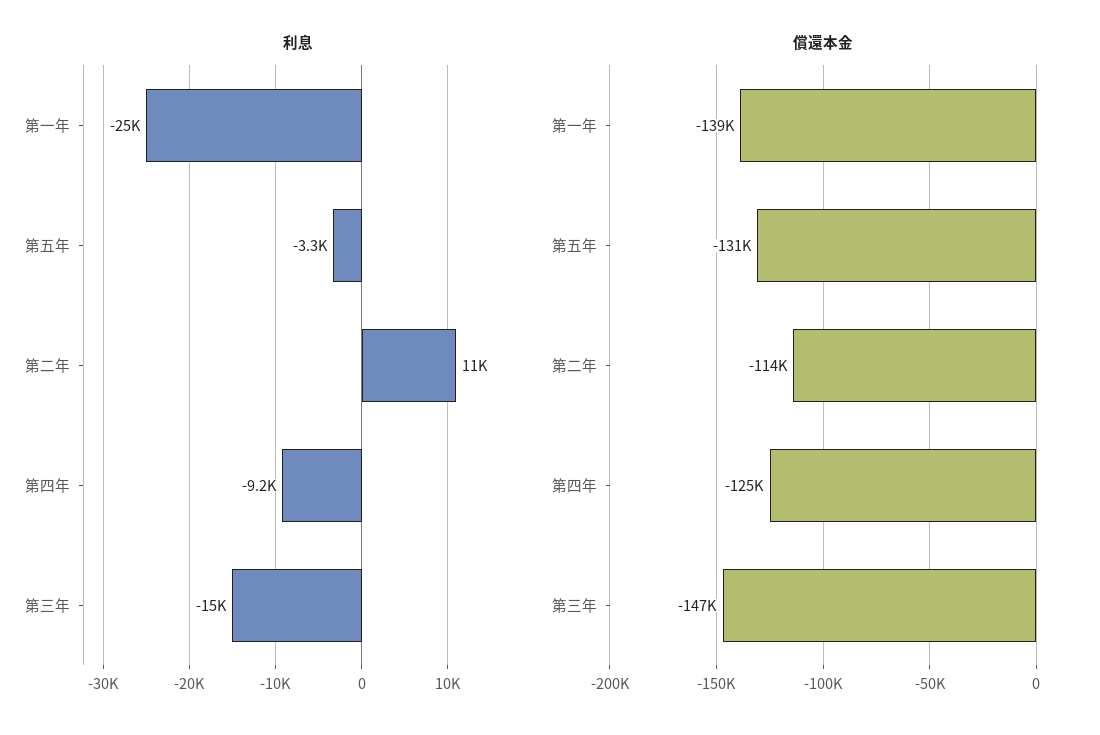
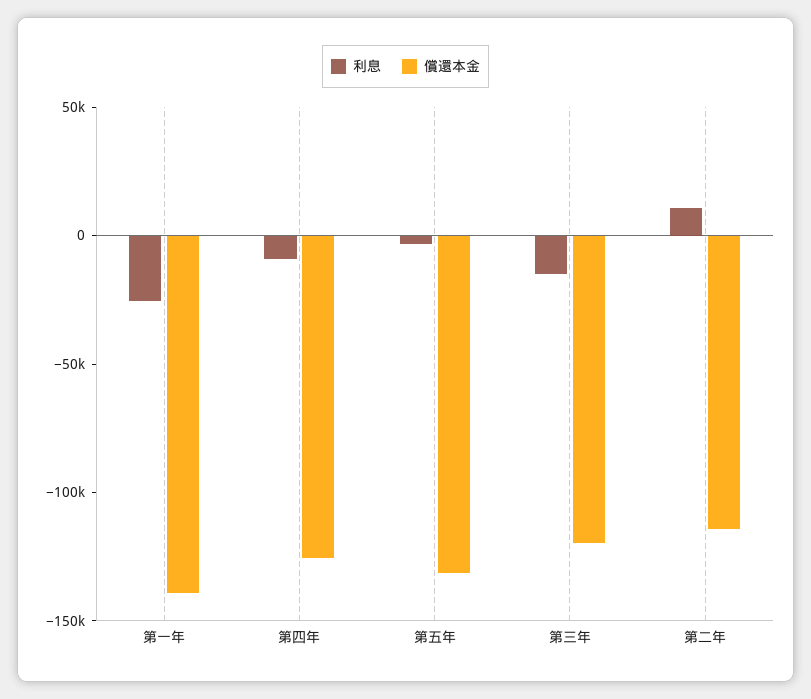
償還本金, 第三年: -147000 -> -120000

